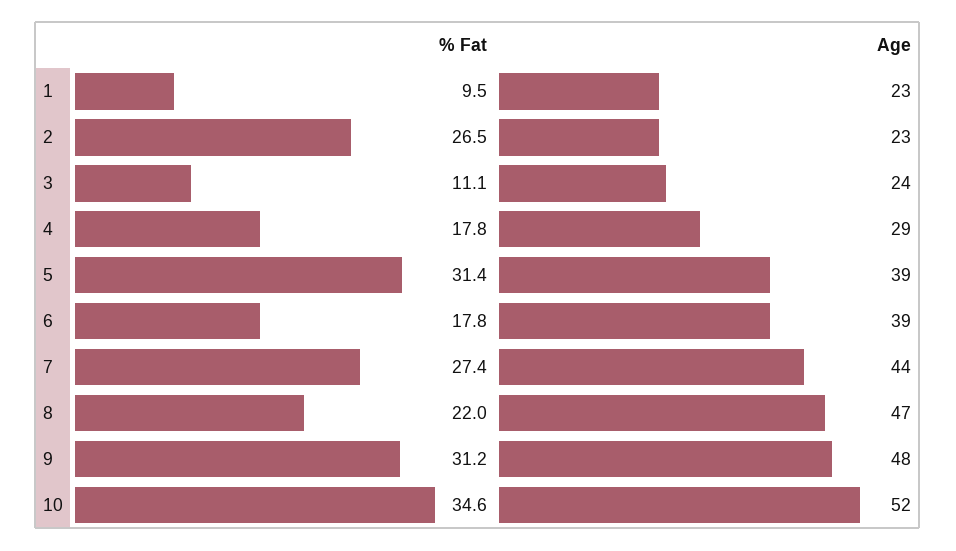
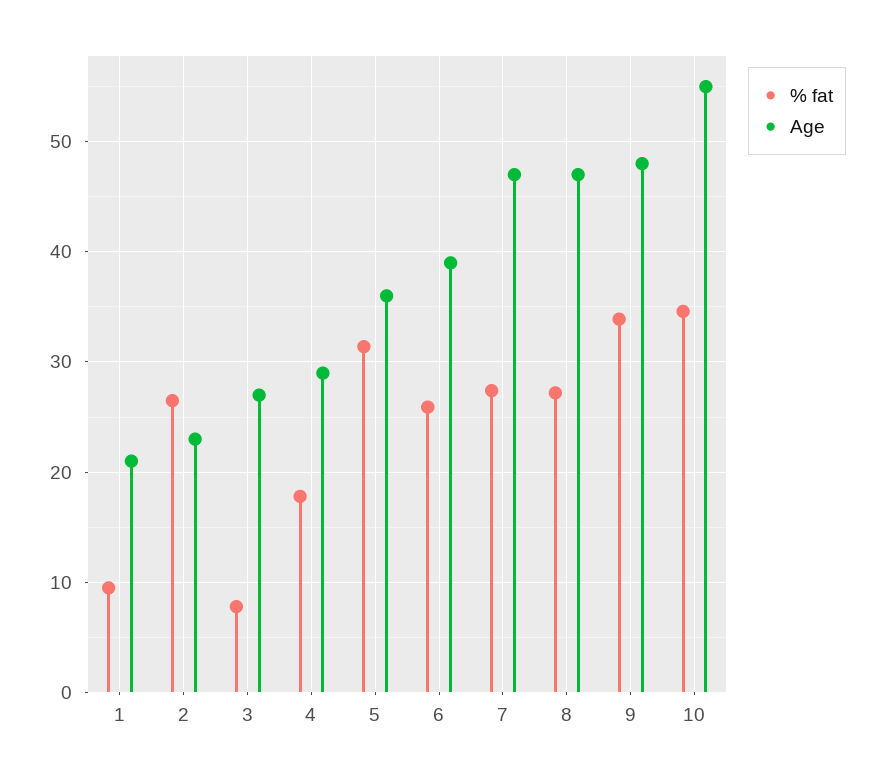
Age, 1: 23 -> 21
% Fat, 3: 11.1 -> 8
Age, 3: 24 -> 27
Age, 5: 39 -> 36
% Fat, 6: 17.8 -> 26
Age, 7: 44 -> 47
% Fat, 8: 22 -> 27
% Fat, 9: 31.2 -> 34
Age, 10: 52 -> 55

